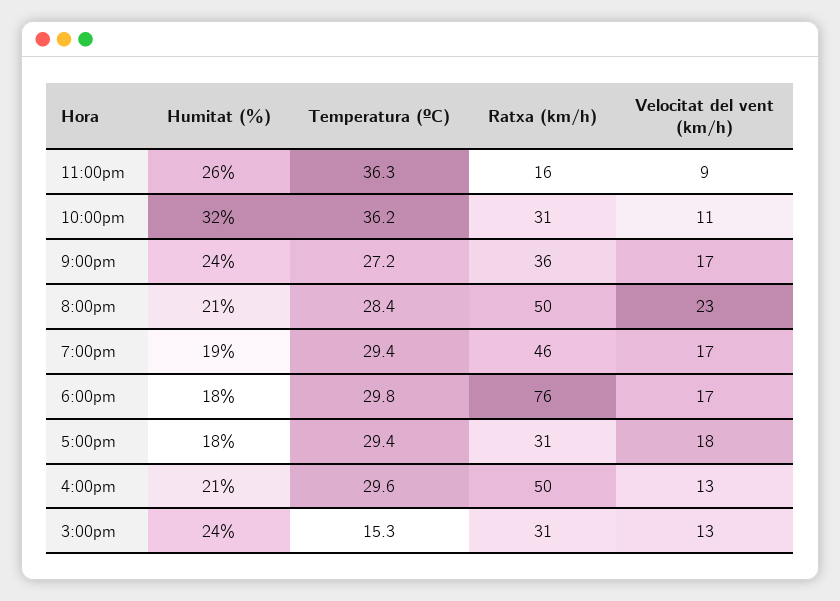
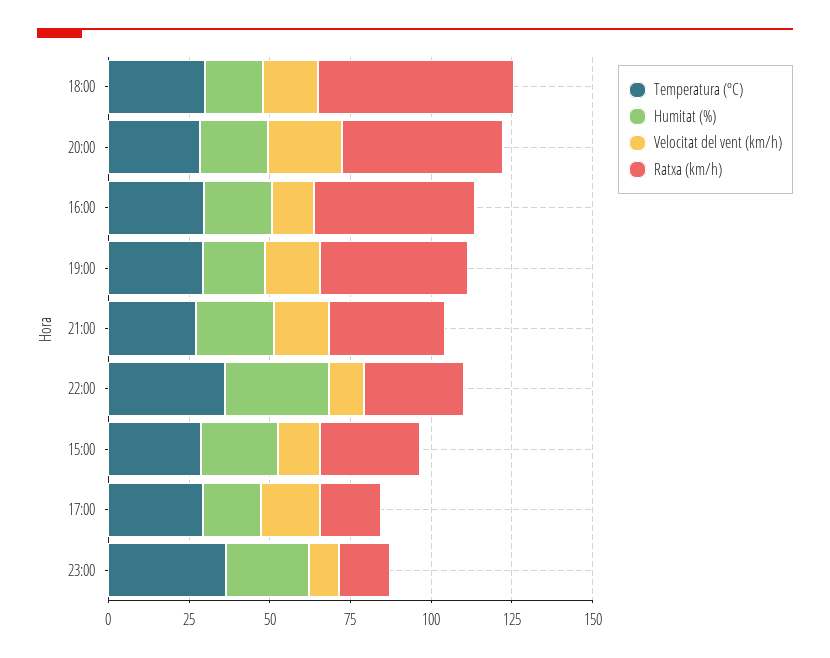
Ratxa (km/h), 6:00pm: 76 -> 60
Ratxa (km/h), 5:00pm: 31 -> 20
Temperatura (ºC), 3:00pm: 15.3 -> 30

